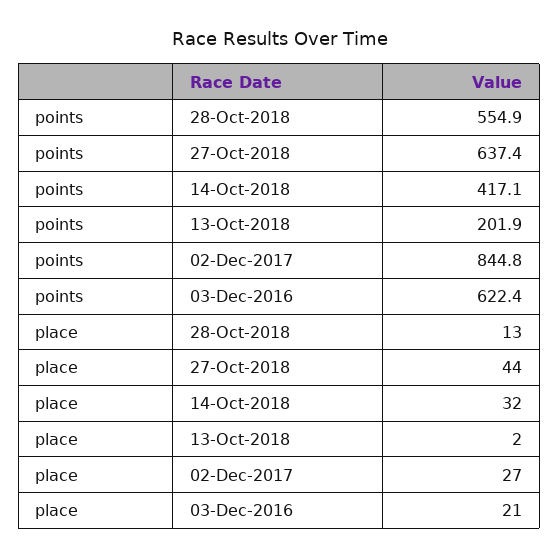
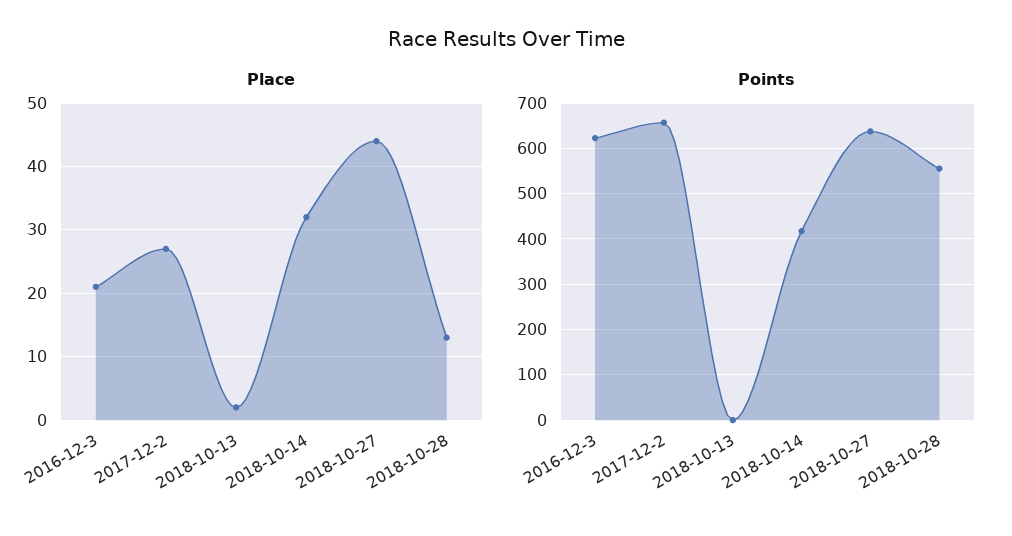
points, 13-Oct-2018: 201.9 -> 0
points, 02-Dec-2017: 844.8 -> 660

